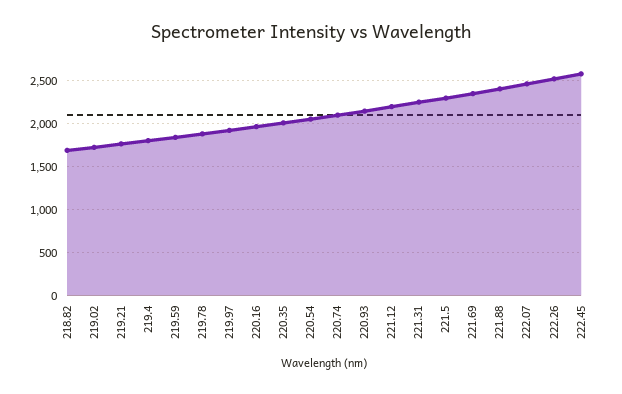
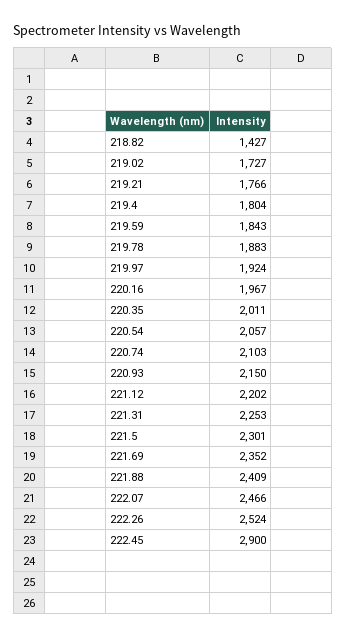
218.82: 1700 -> 1427
222.45: 2600 -> 2900

